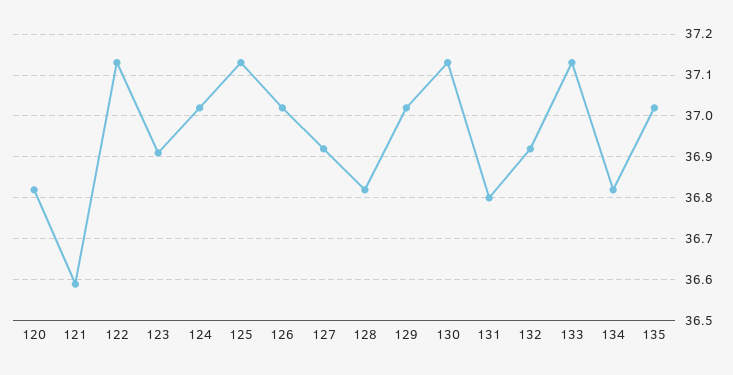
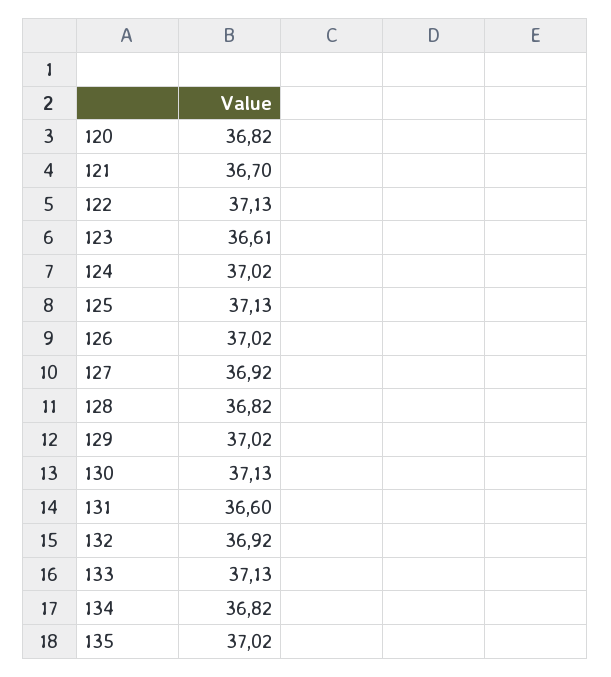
121: 36.6 -> 36.7
123: 36.9 -> 36.61
131: 36.8 -> 36.6

